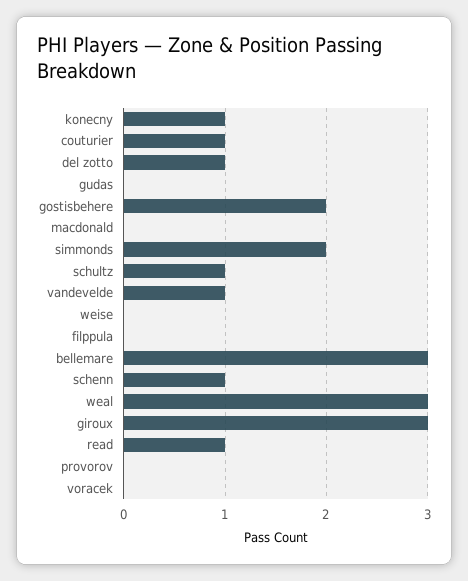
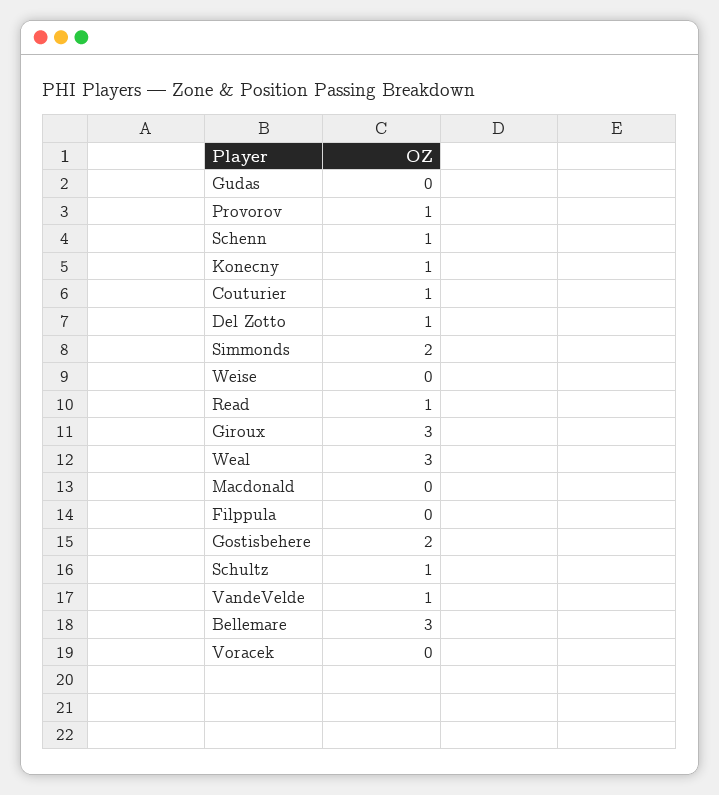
provorov: 0 -> 1

